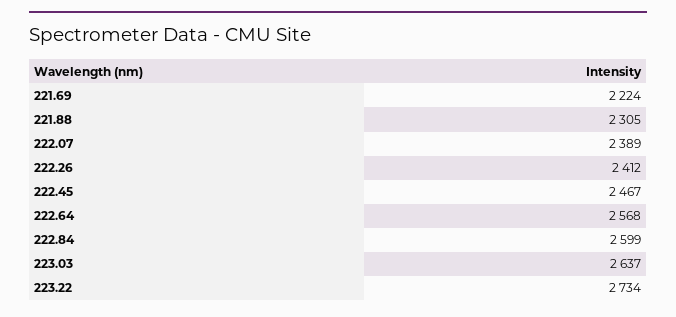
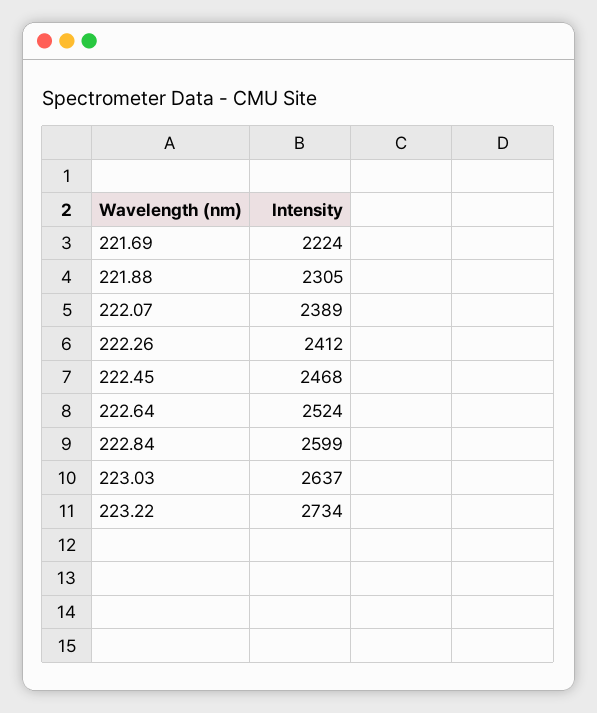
222.45: 2467 -> 2468
222.64: 2568 -> 2524

